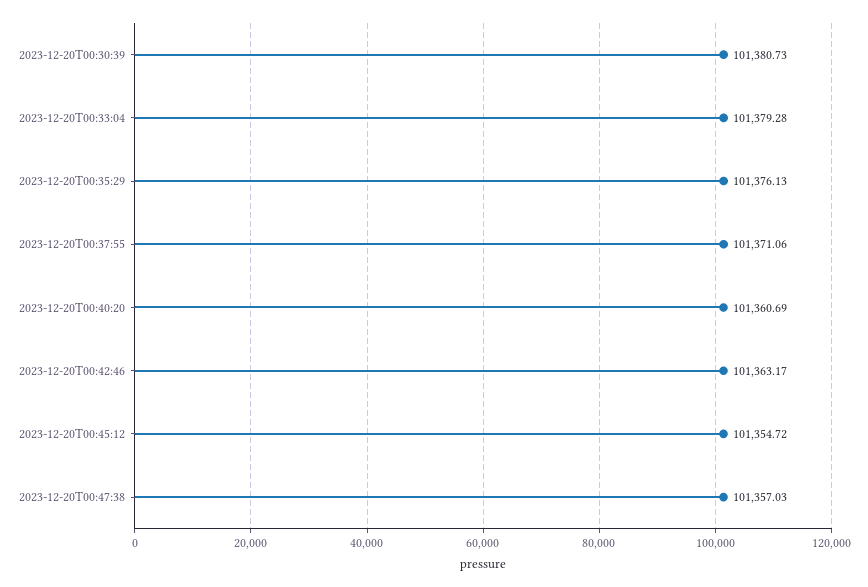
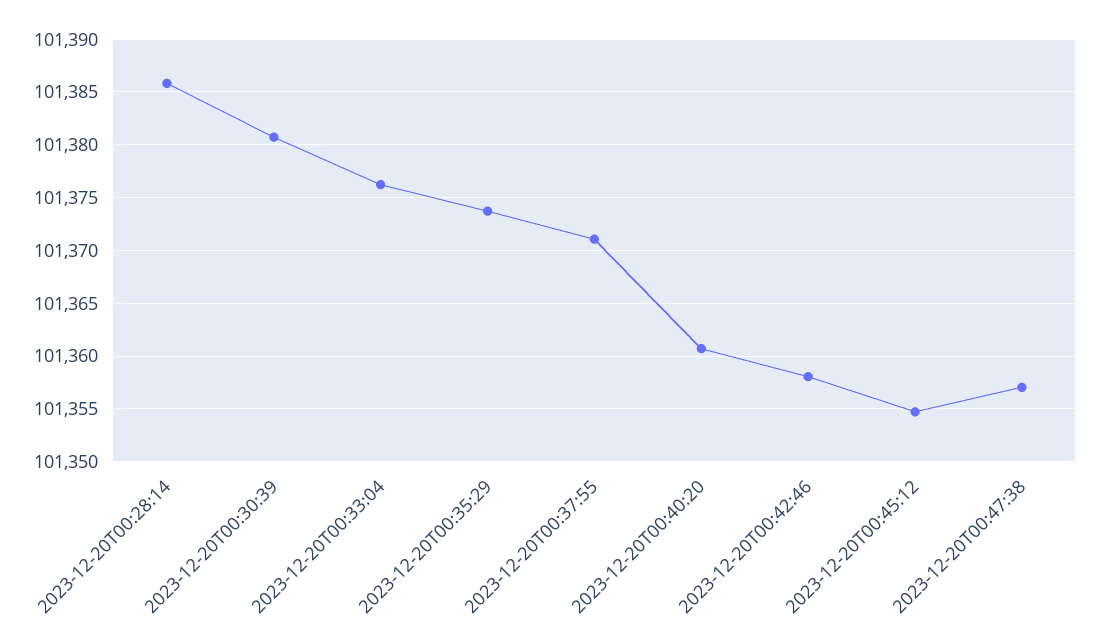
2023-12-20T00:33:04: 101379.28 -> 101376
2023-12-20T00:35:29: 101376.13 -> 101374
2023-12-20T00:42:46: 101363.17 -> 101358
2023-12-20T00:28:14: none -> 101386

